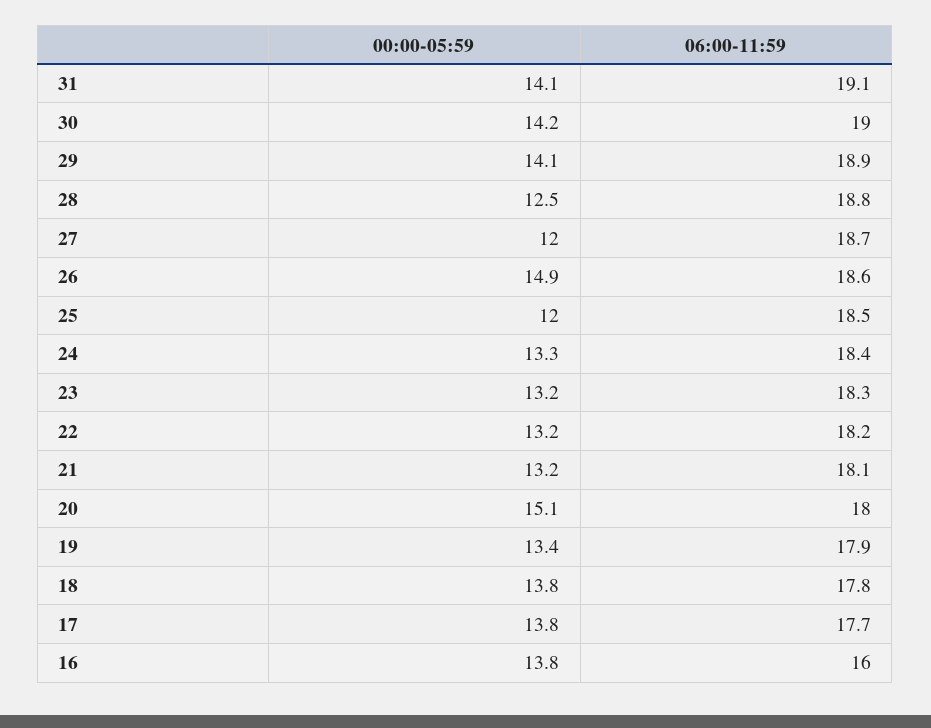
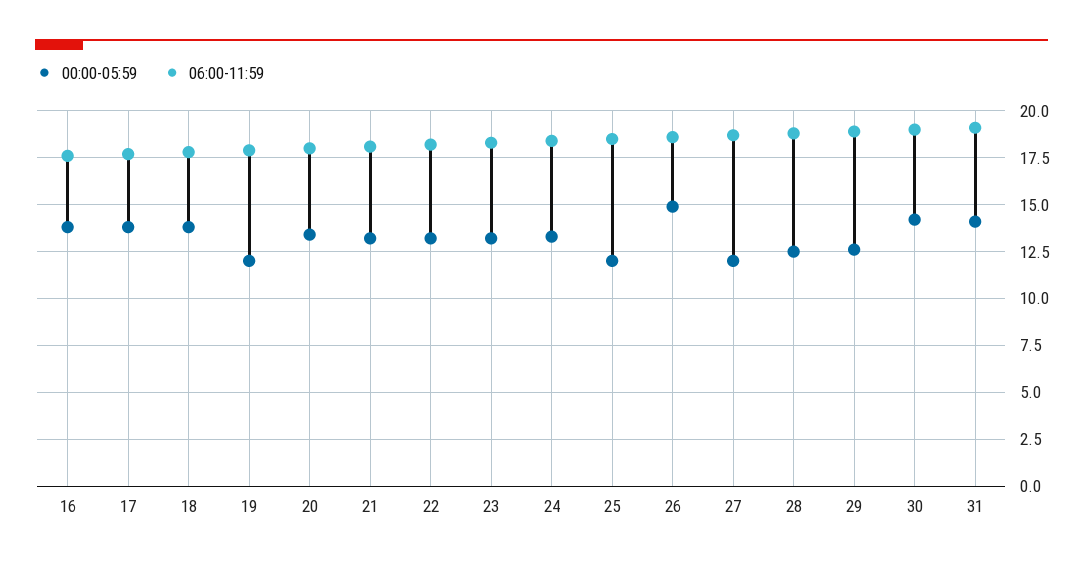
00:00-05:59, 29: 14.1 -> 12.5
00:00-05:59, 20: 15.1 -> 13.5
00:00-05:59, 19: 13.4 -> 12
06:00-11:59, 16: 16 -> 17.5

